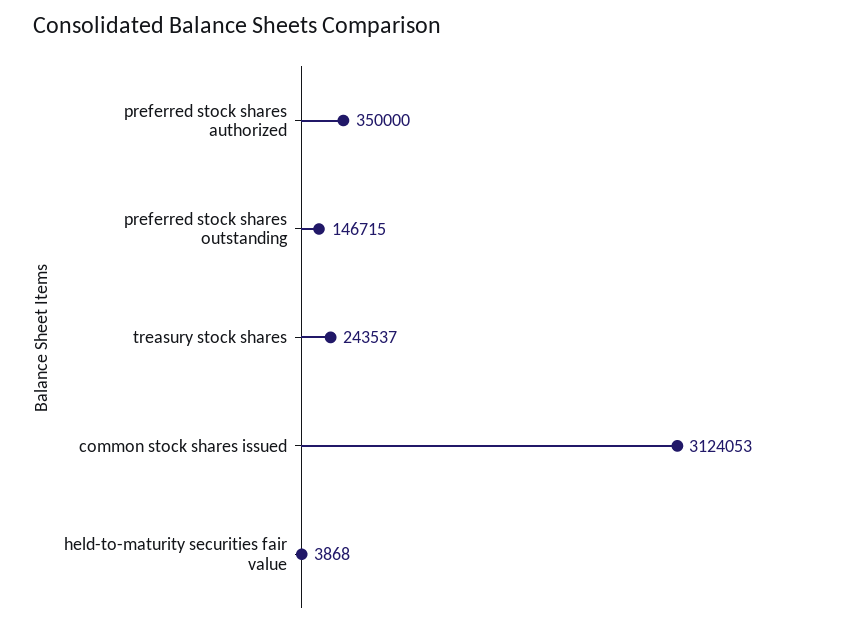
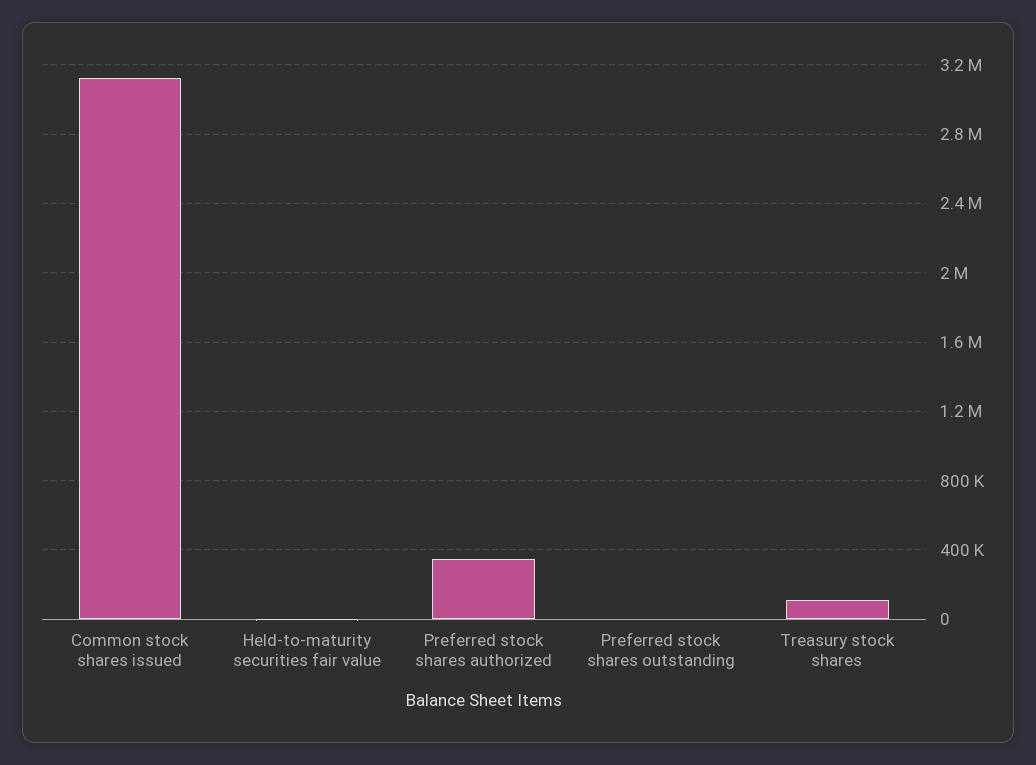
preferred stock shares outstanding: 146715 -> 0
treasury stock shares: 243537 -> 100000

